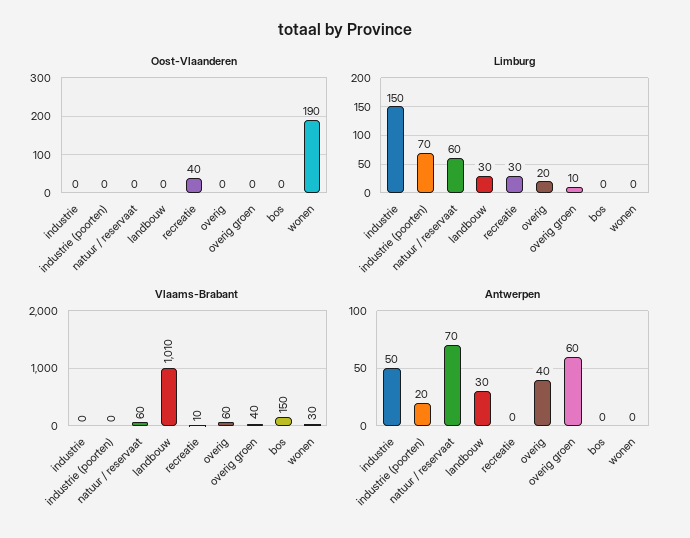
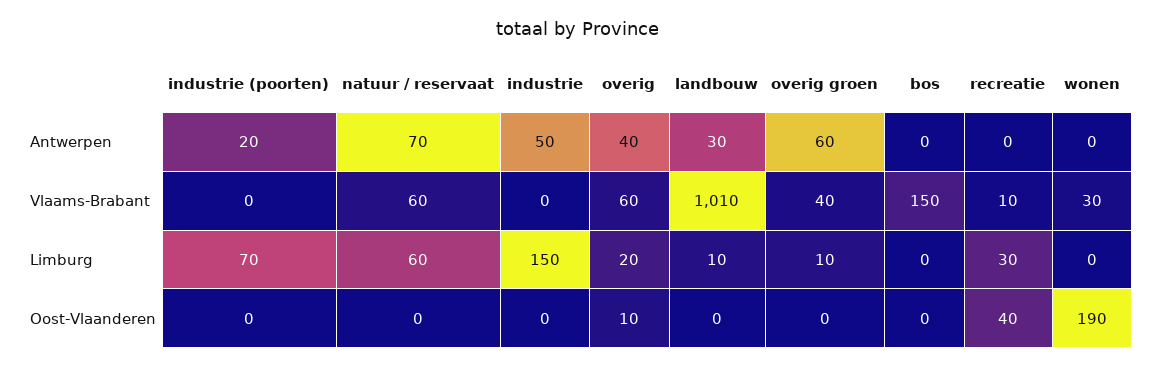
Oost-Vlaanderen, overig: 0 -> 10
Limburg, landbouw: 30 -> 10

